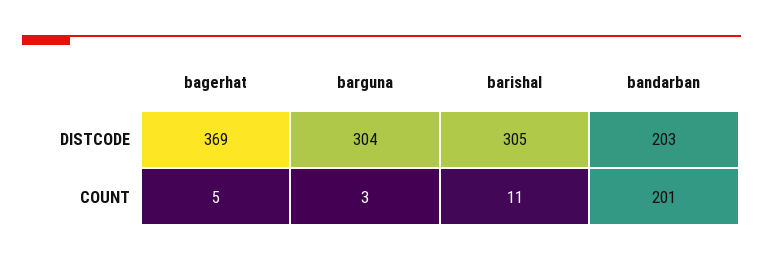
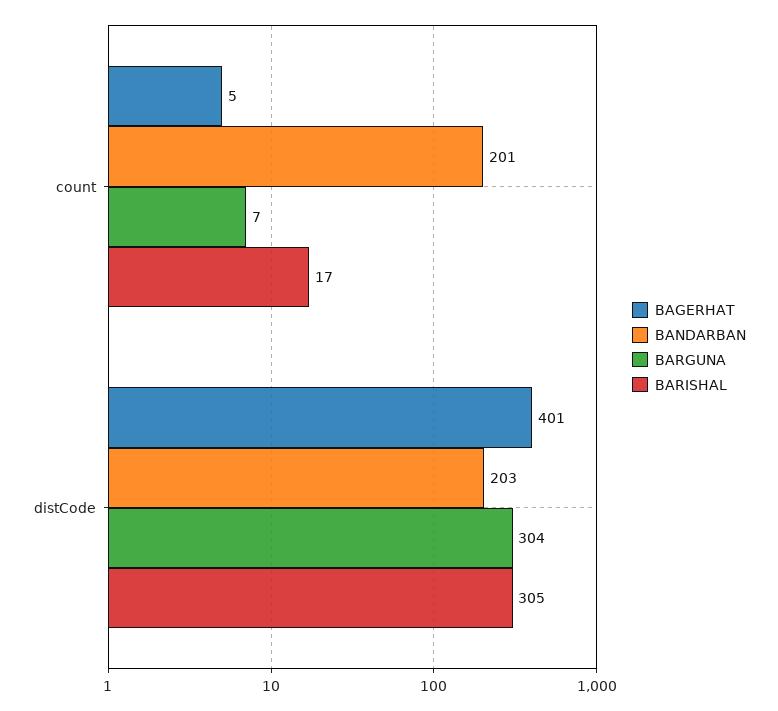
bagerhat, DISTCODE: 369 -> 401
barguna, COUNT: 3 -> 7
barishal, COUNT: 11 -> 17

